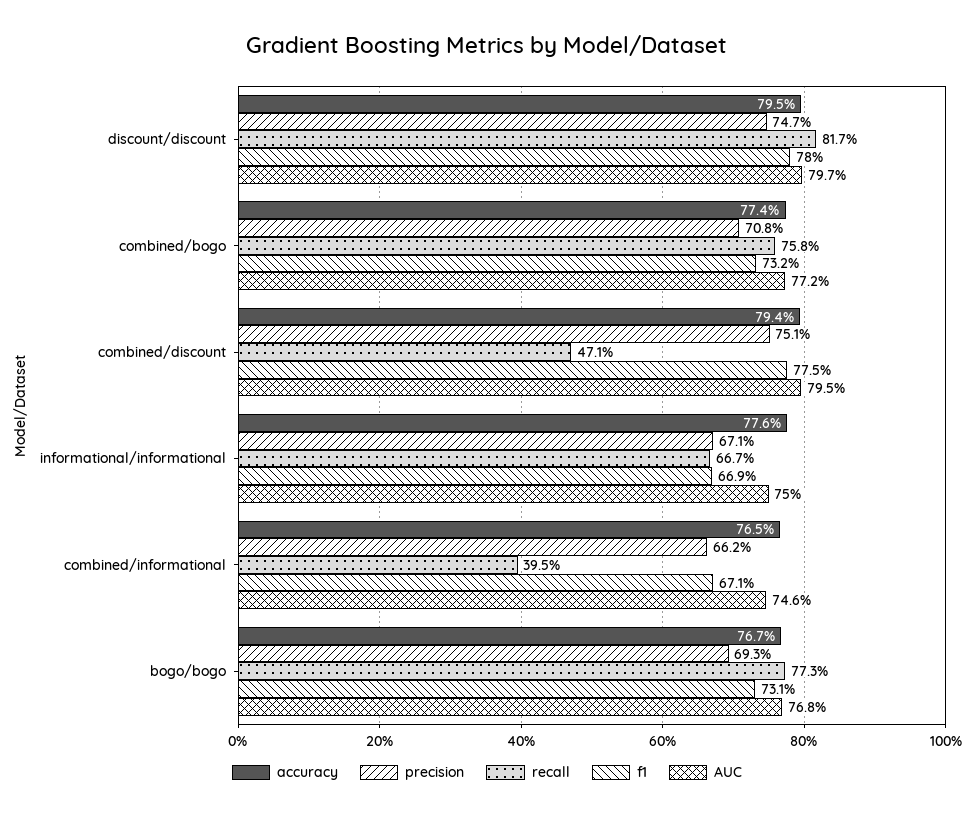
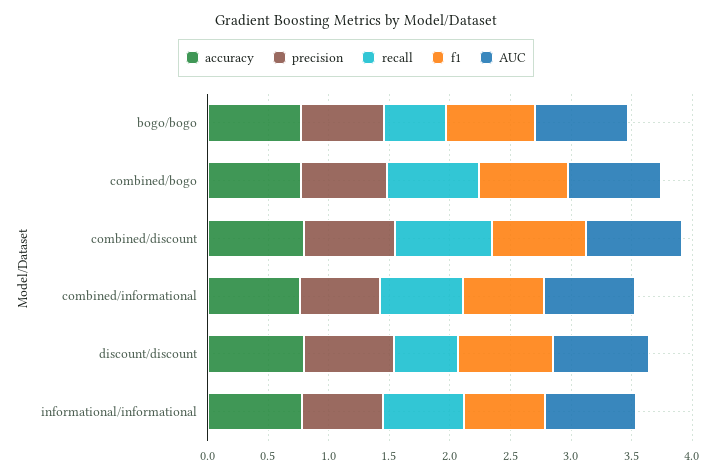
recall, discount/discount: 0.817 -> 0.5
recall, combined/discount: 0.471 -> 0.8
recall, combined/informational: 0.395 -> 0.7
recall, bogo/bogo: 0.773 -> 0.5

